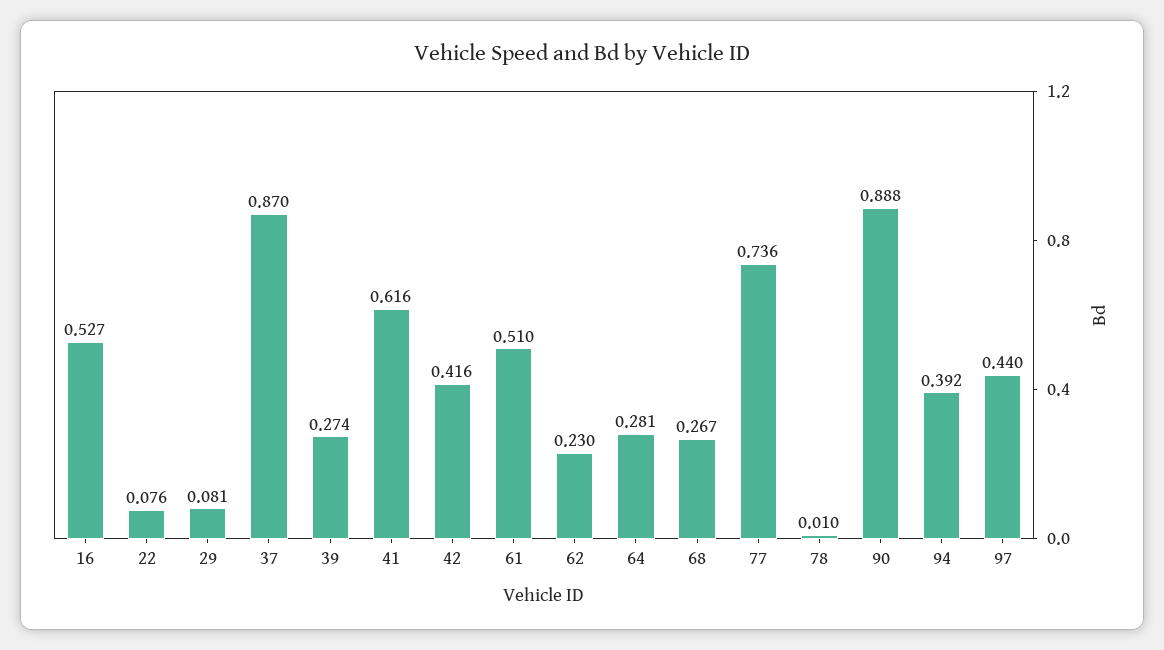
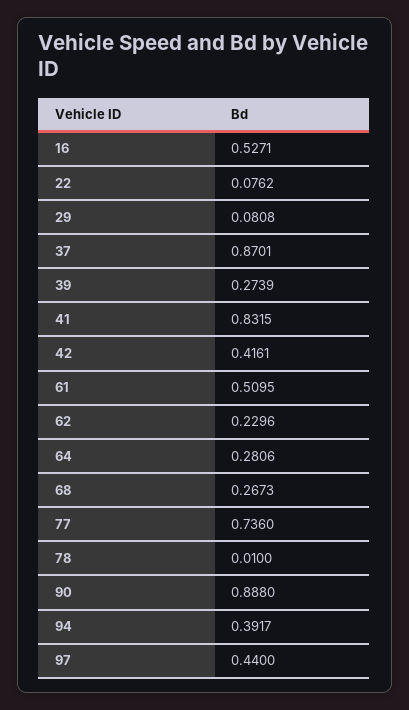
41: 0.616 -> 0.8315

